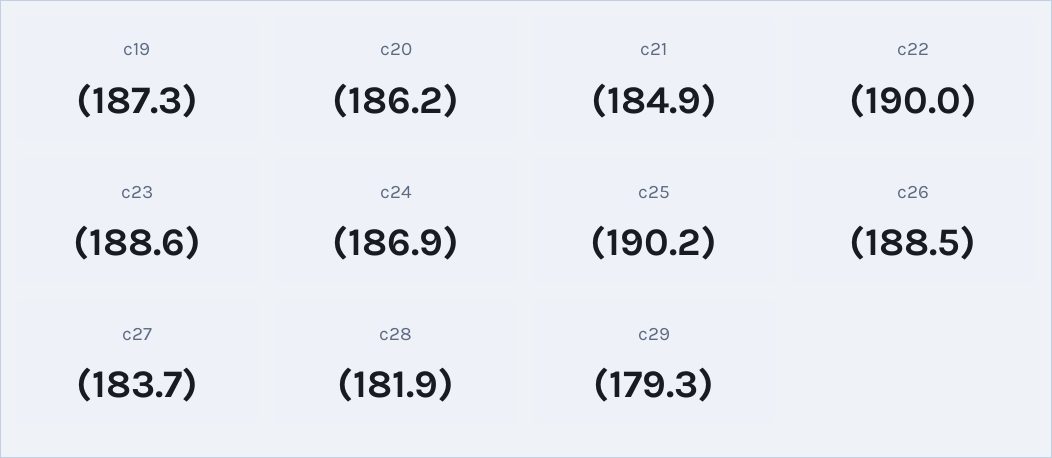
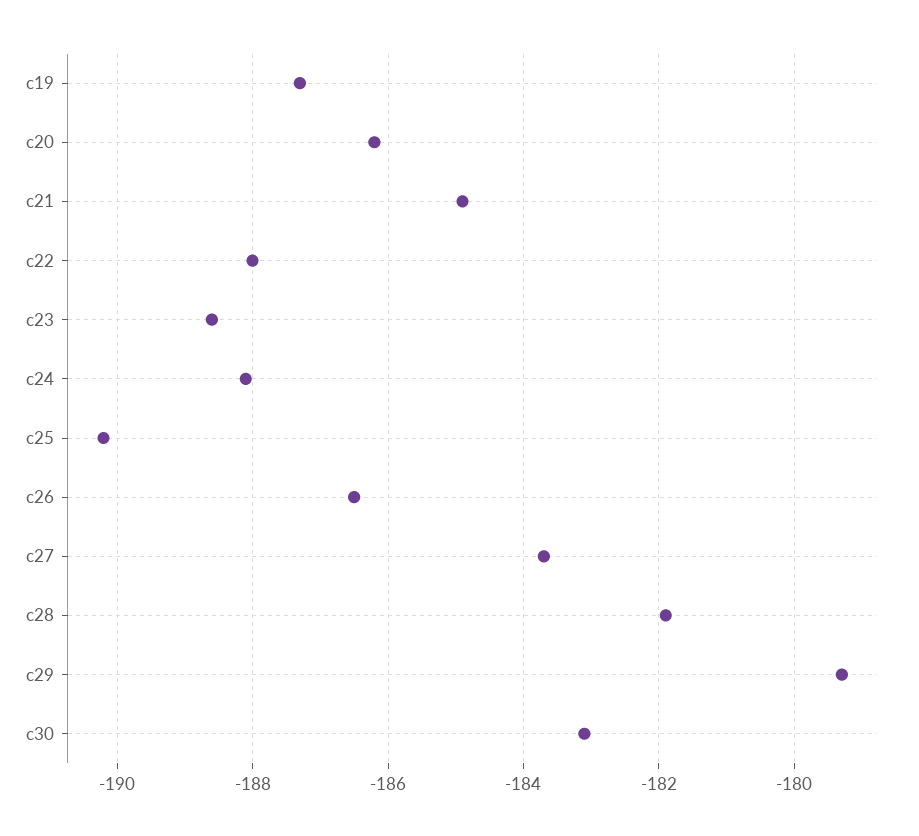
c22: -190 -> -188
c24: -186.9 -> -188
c26: -188.5 -> -186.5
c30: none -> -183

